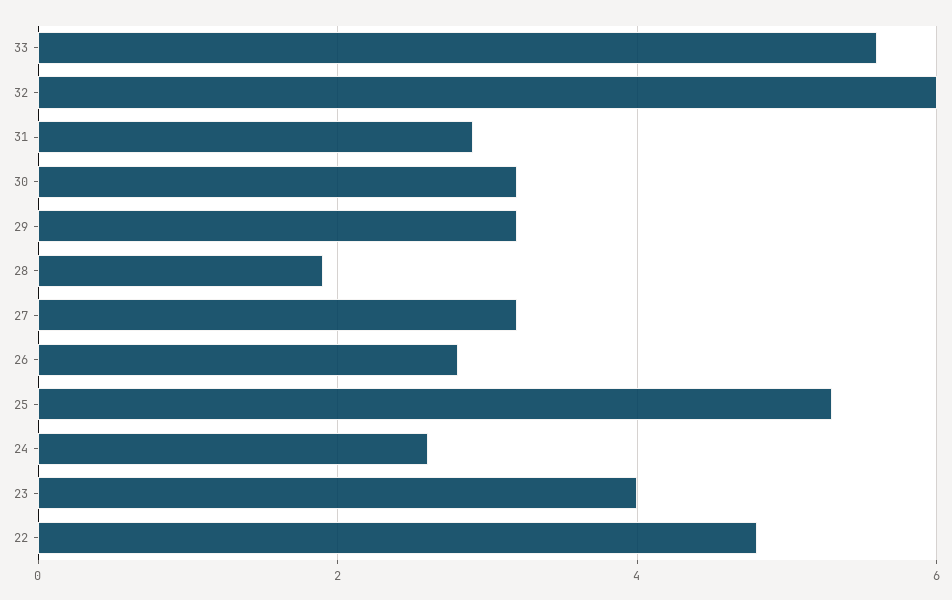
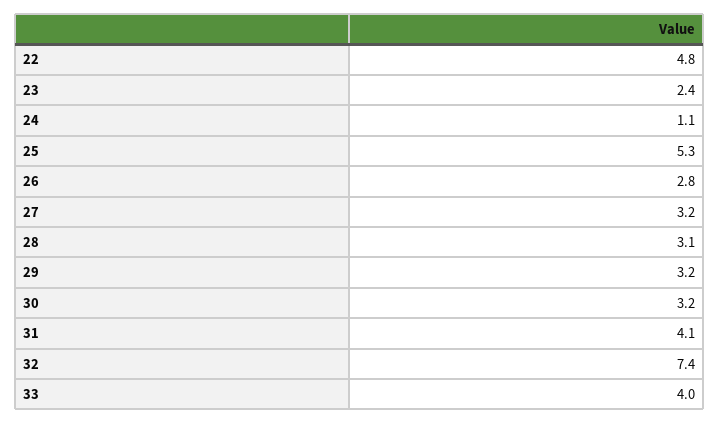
33: 5.5 -> 4
32: 6 -> 7.4
31: 3 -> 4.1
28: 2 -> 3.1
24: 2.5 -> 1.1
23: 4 -> 2.4

